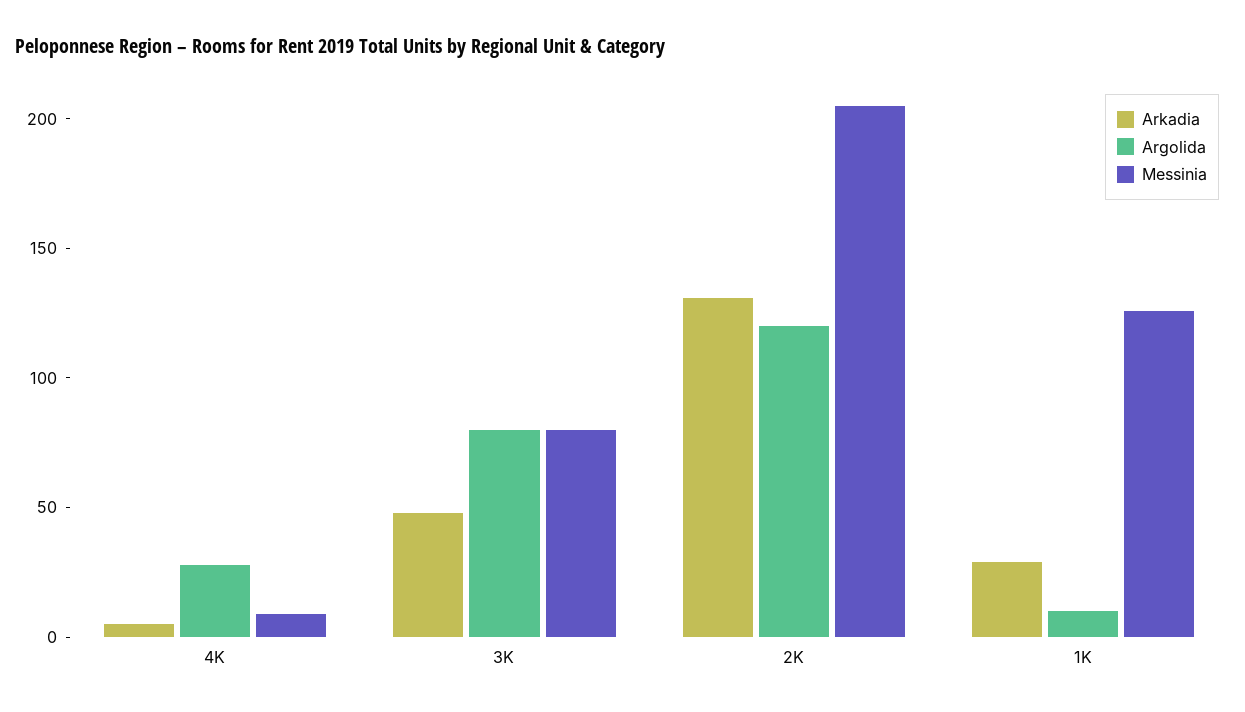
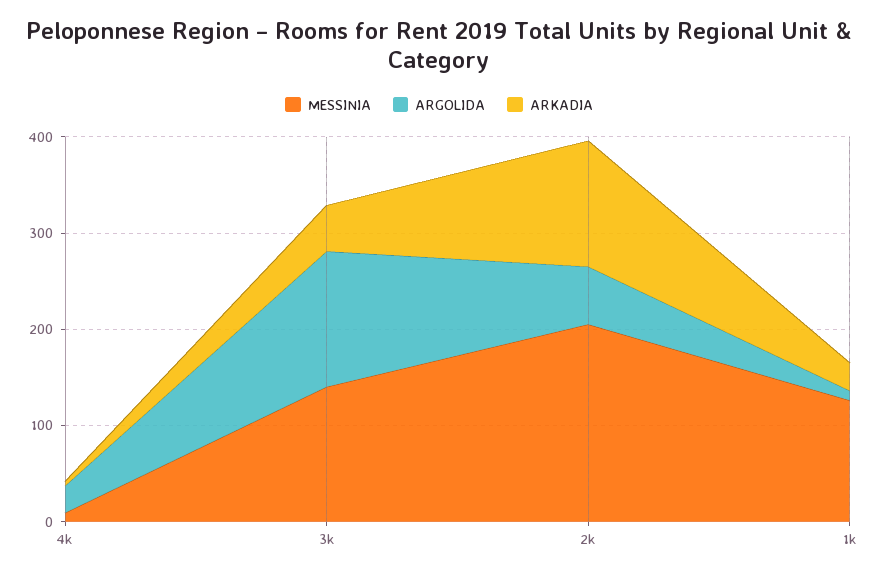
Argolida, 3K: 80 -> 140
Messinia, 3K: 80 -> 140
Argolida, 2K: 120 -> 60

